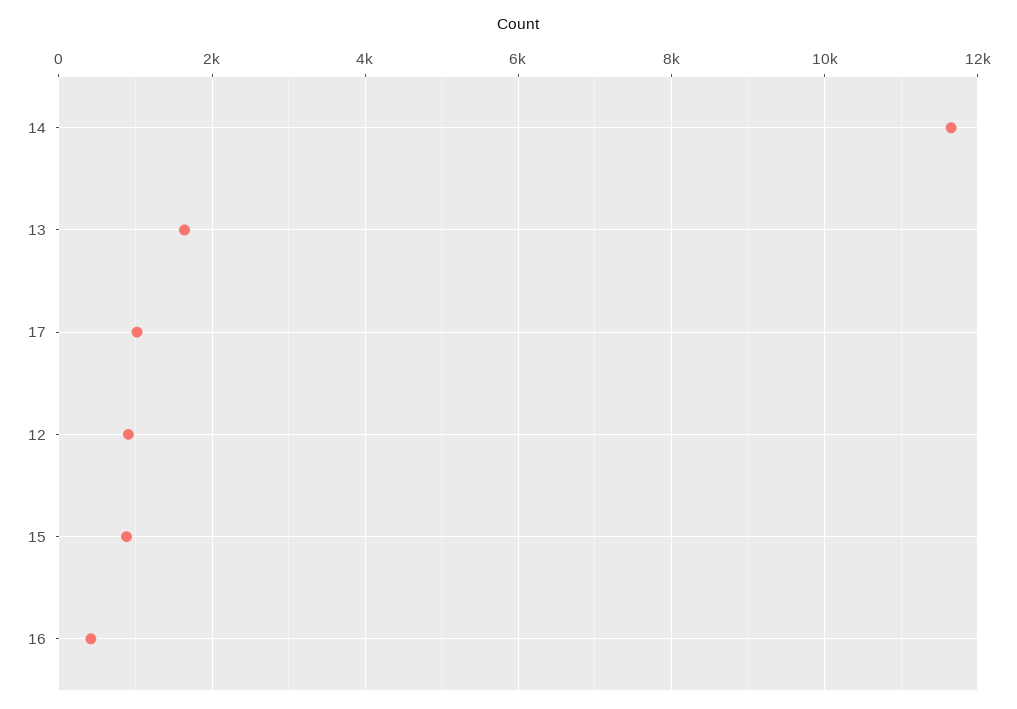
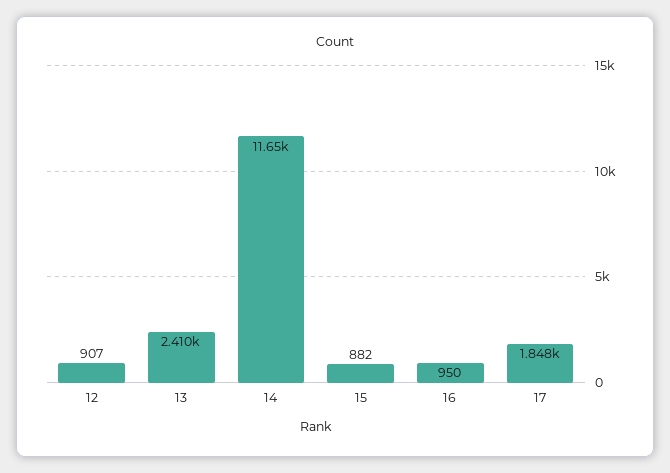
13: 1600 -> 2410
17: 1000 -> 1848
16: 400 -> 950

